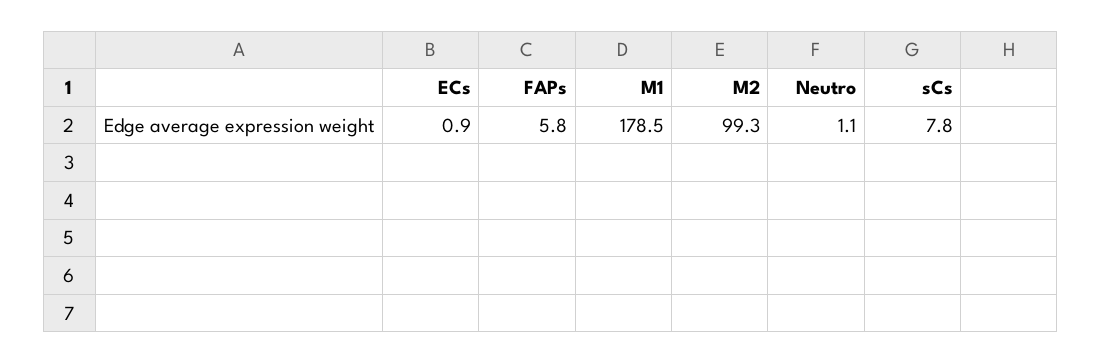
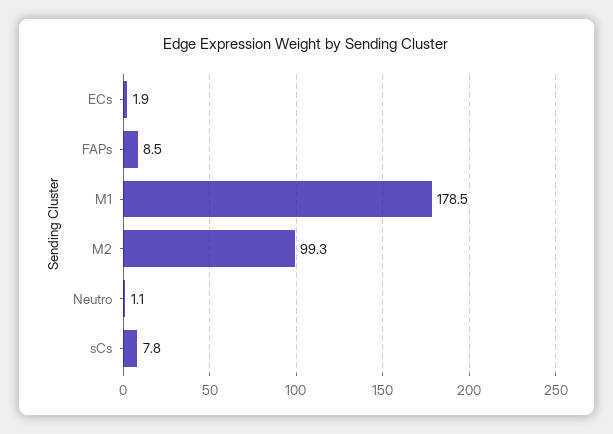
ECs: 0.9 -> 1.9
FAPs: 5.8 -> 8.5

